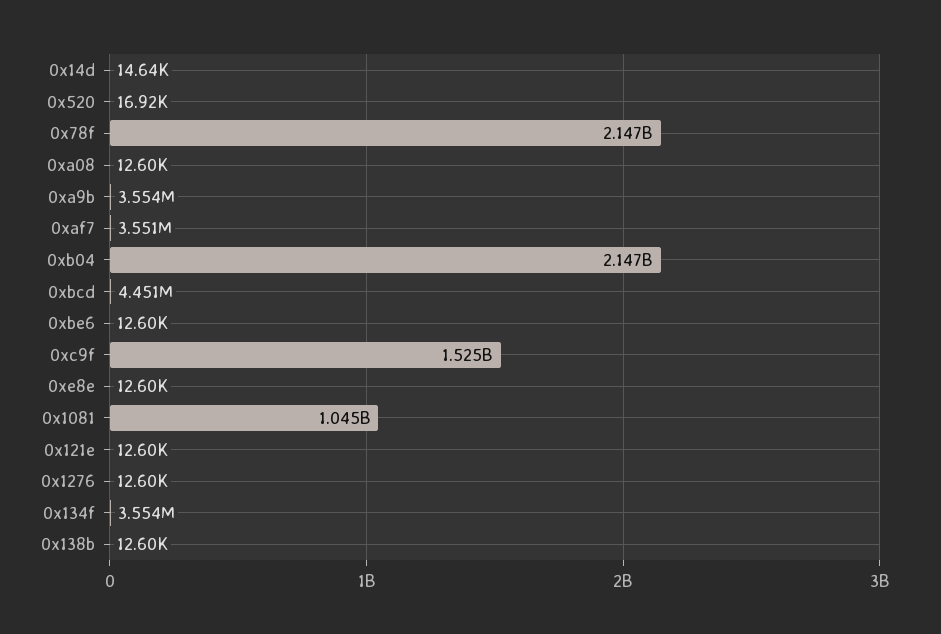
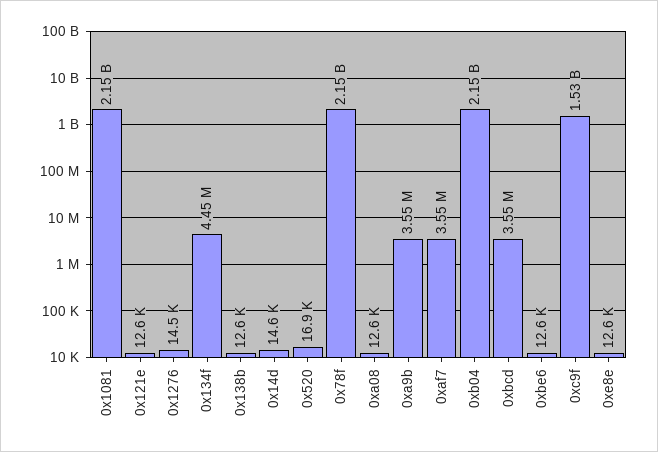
0xbcd: 4451000 -> 3550000
0x1081: 1045000000 -> 2150000000
0x1276: 12600 -> 14500
0x134f: 3554000 -> 4450000

